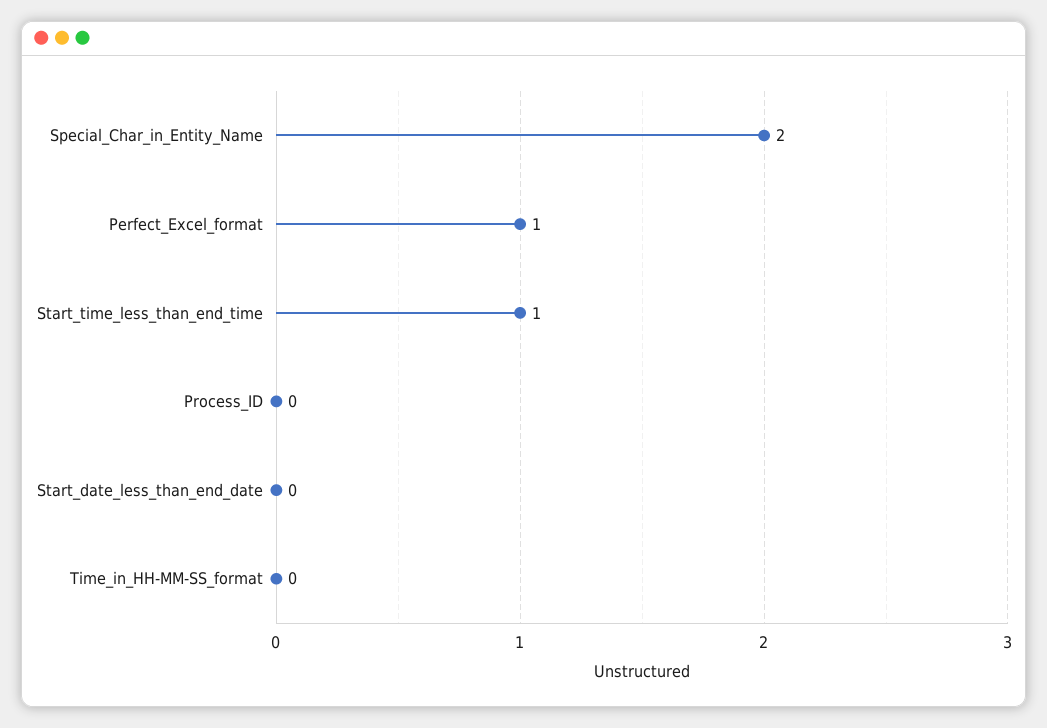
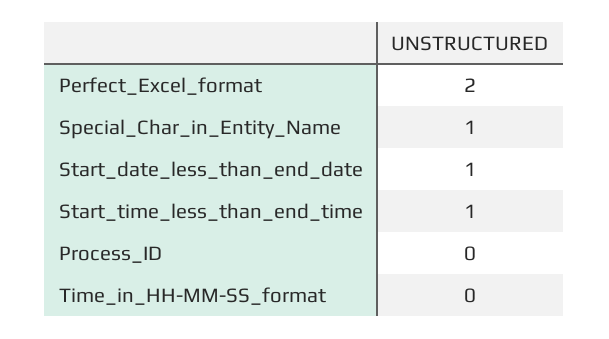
Special_Char_in_Entity_Name: 2 -> 1
Perfect_Excel_format: 1 -> 2
Start_date_less_than_end_date: 0 -> 1

